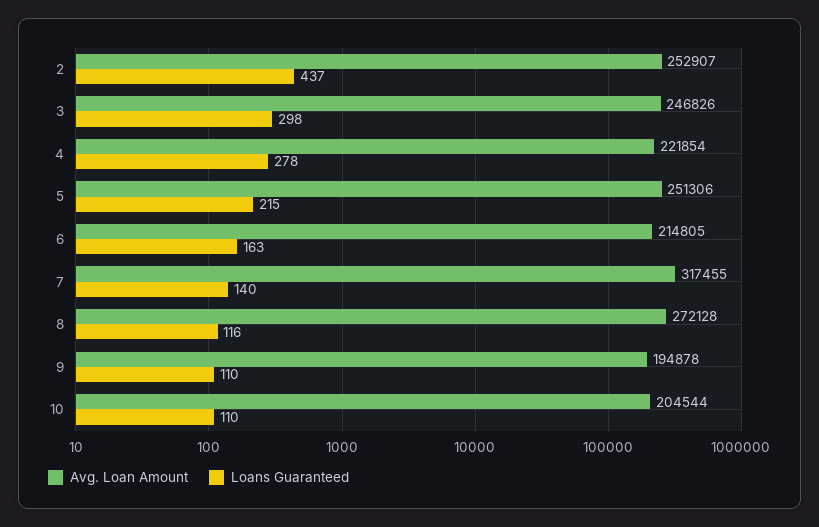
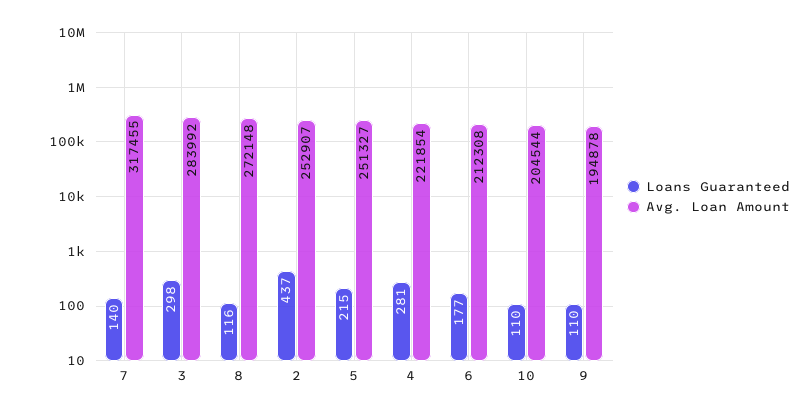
Avg. Loan Amount, 3: 246826 -> 283992
Loans Guaranteed, 4: 278 -> 281
Avg. Loan Amount, 5: 251306 -> 251327
Avg. Loan Amount, 6: 214805 -> 212308
Loans Guaranteed, 6: 163 -> 177
Avg. Loan Amount, 8: 272128 -> 272148

